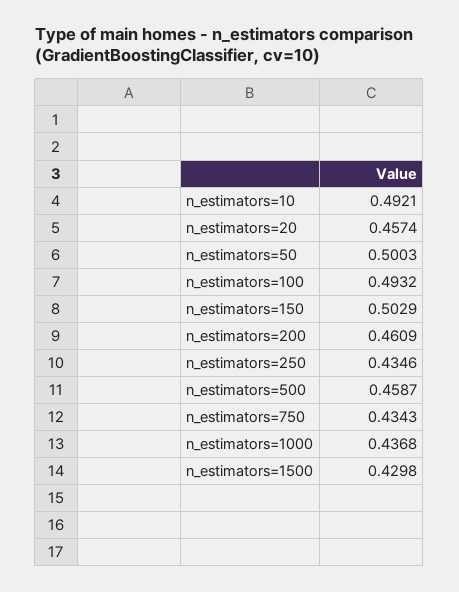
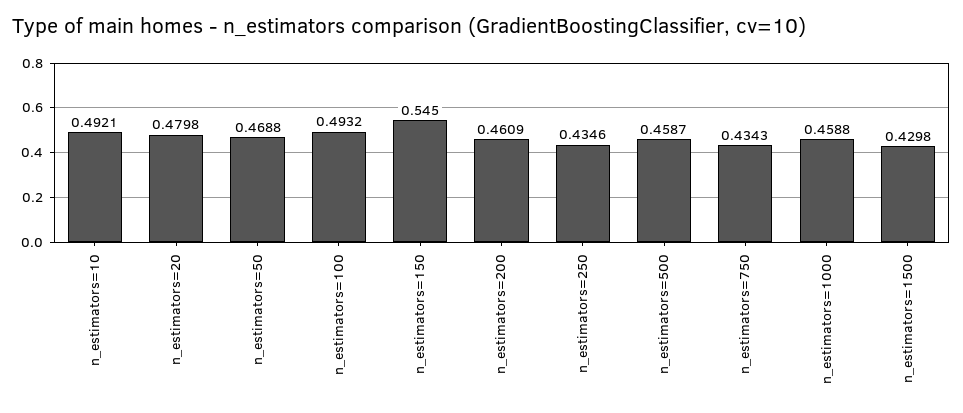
n_estimators=20: 0.4574 -> 0.4798
n_estimators=50: 0.5003 -> 0.4688
n_estimators=150: 0.5029 -> 0.545
n_estimators=1000: 0.4368 -> 0.4588

